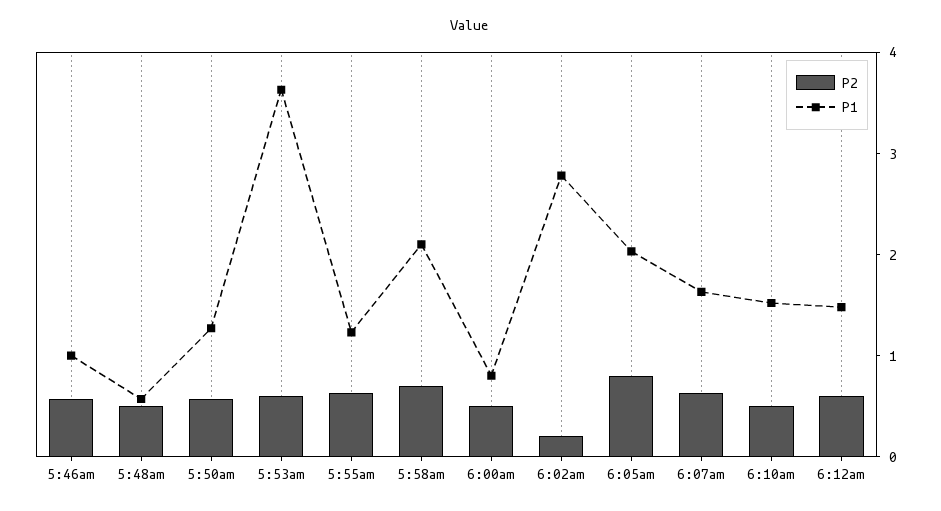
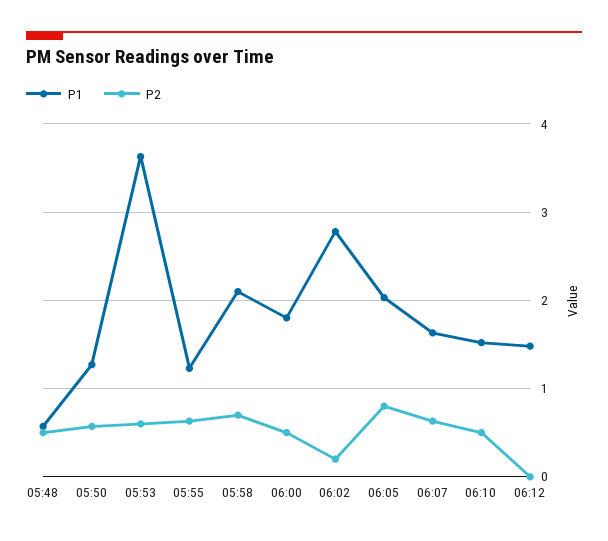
P2, 5:46am: 0.6 -> none
P1, 5:46am: 1 -> none
P1, 6:00am: 0.8 -> 1.8
P2, 6:12am: 0.6 -> 0

